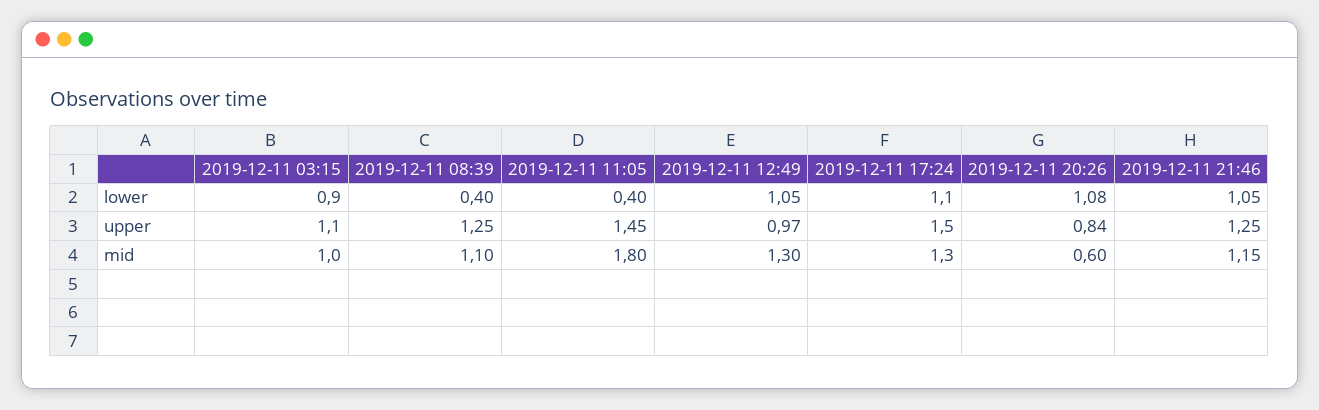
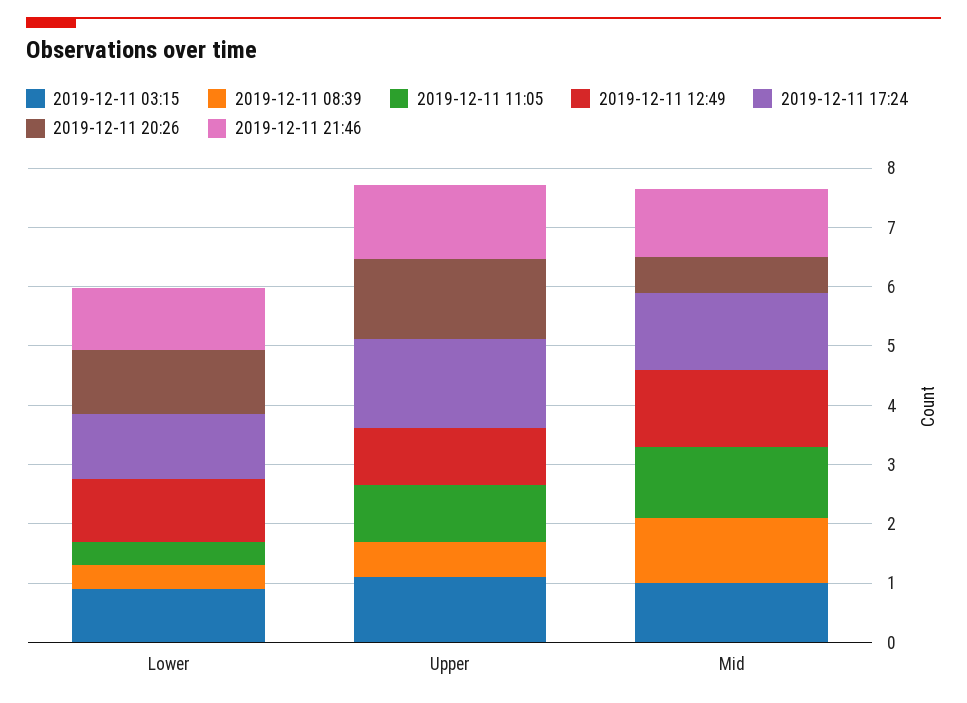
2019-12-11 08:39, upper: 1.25 -> 0.6
2019-12-11 11:05, upper: 1.45 -> 1
2019-12-11 20:26, upper: 0.84 -> 1.4
2019-12-11 11:05, mid: 1.8 -> 1.2

